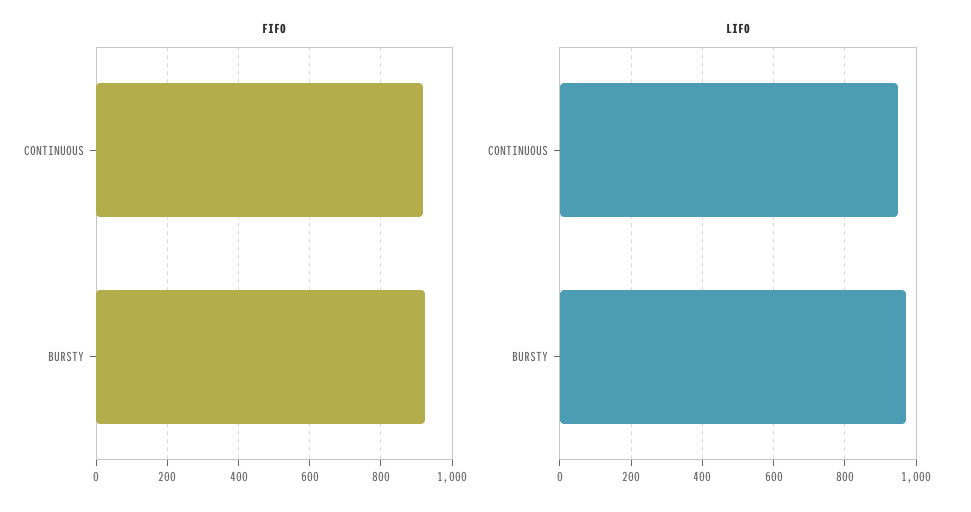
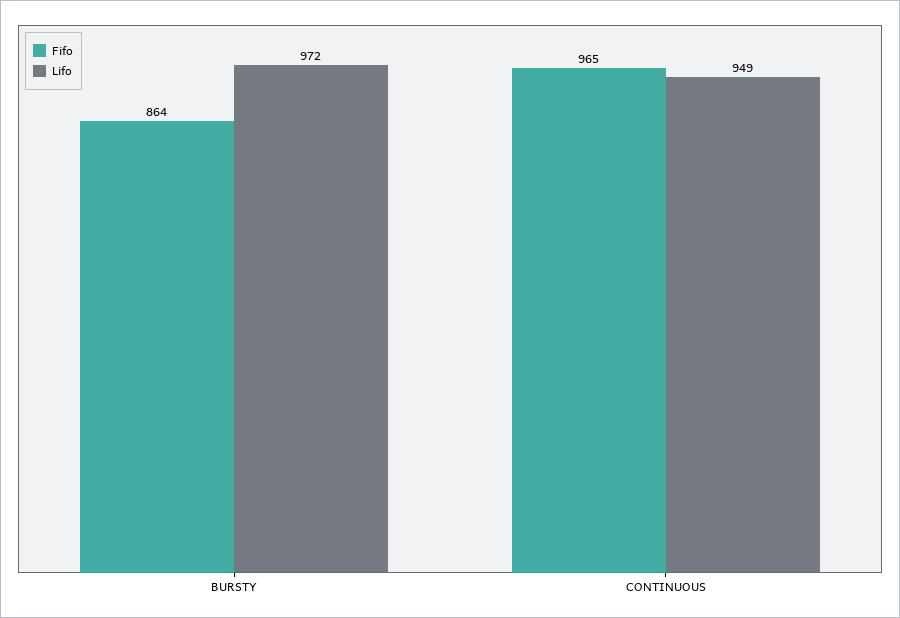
FIFO, CONTINUOUS: 920 -> 965
FIFO, BURSTY: 920 -> 864

